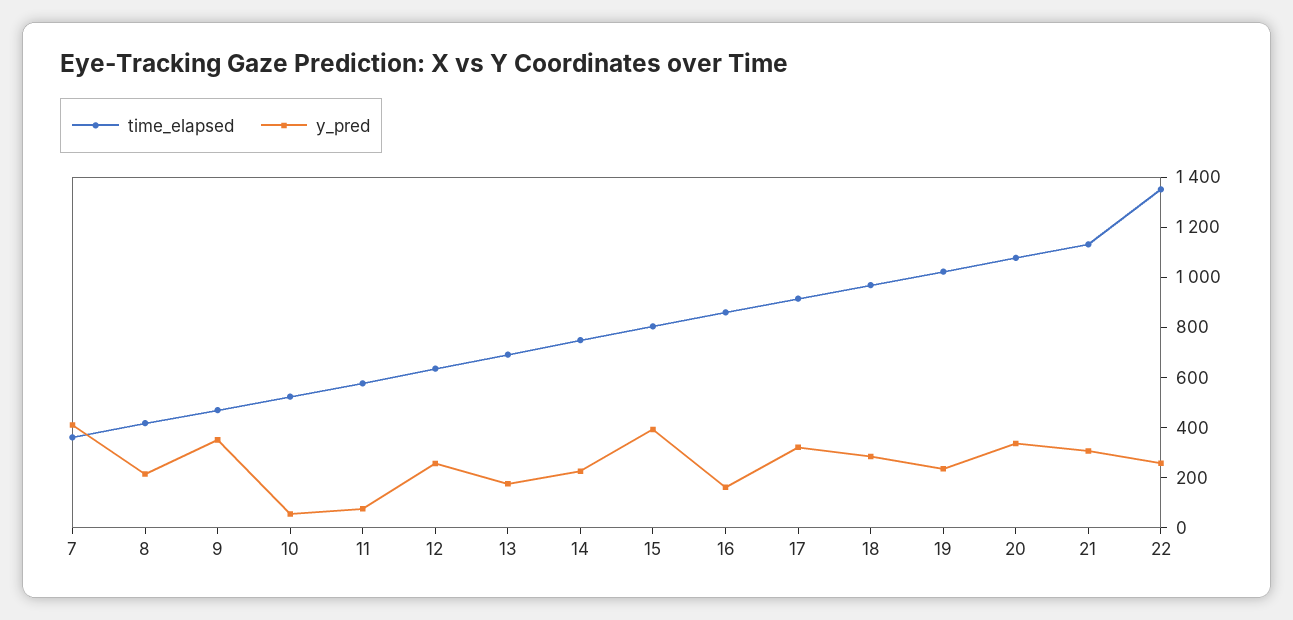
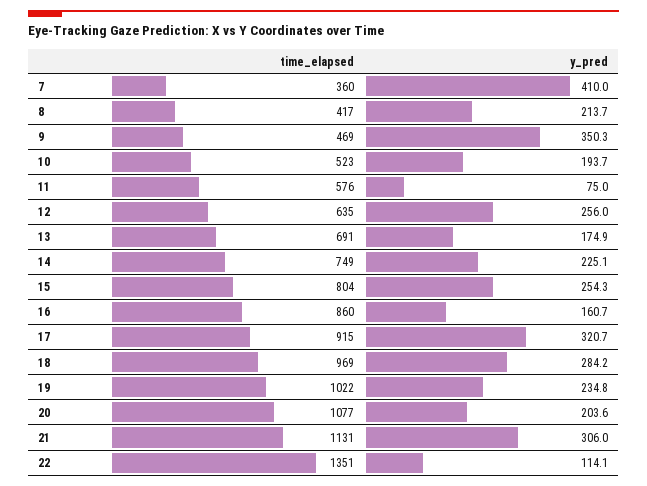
y_pred, 10: 50 -> 193.7
y_pred, 15: 400 -> 254.3
y_pred, 20: 350 -> 203.6
y_pred, 22: 250 -> 114.1

